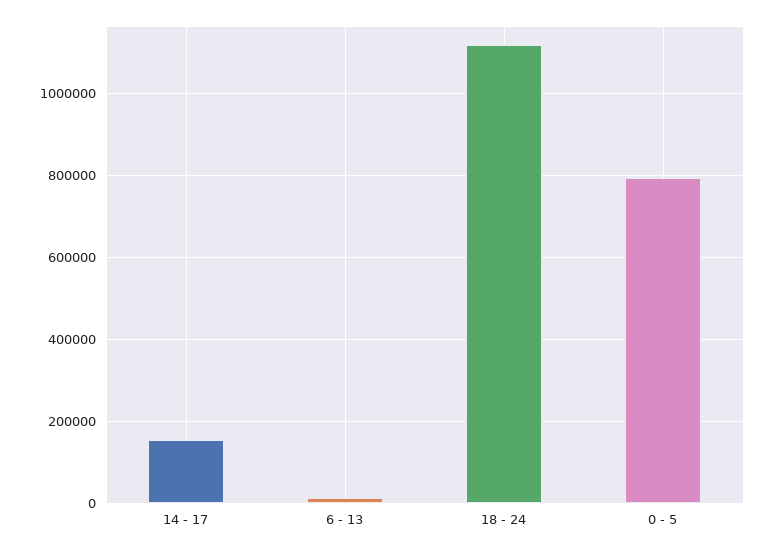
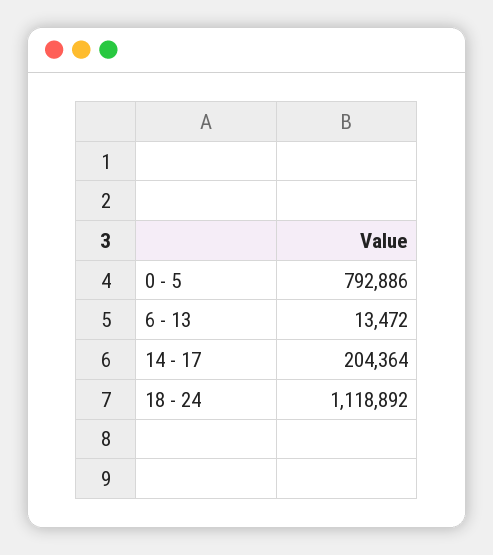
14 - 17: 160000 -> 204364

